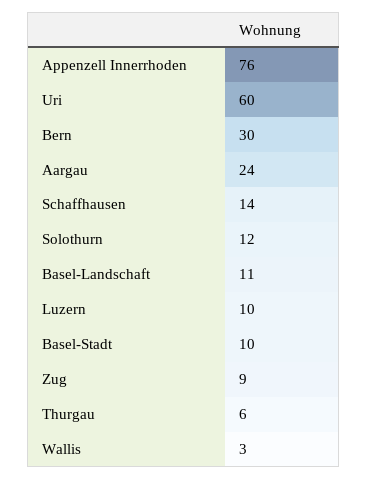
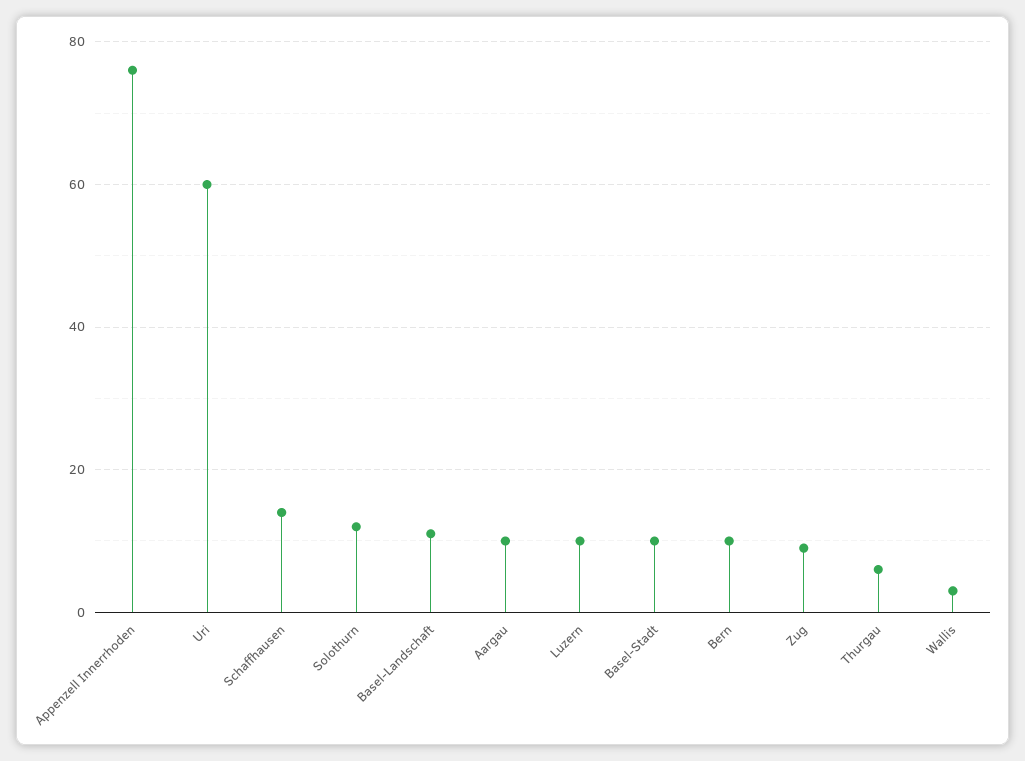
Bern: 30 -> 10
Aargau: 24 -> 10

